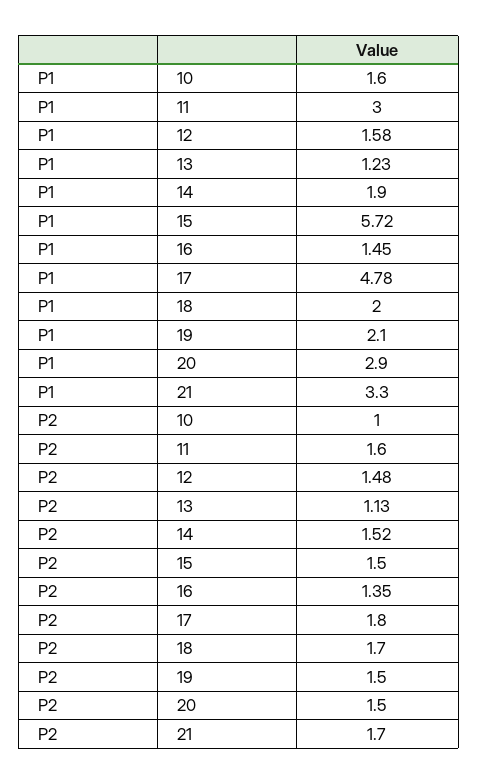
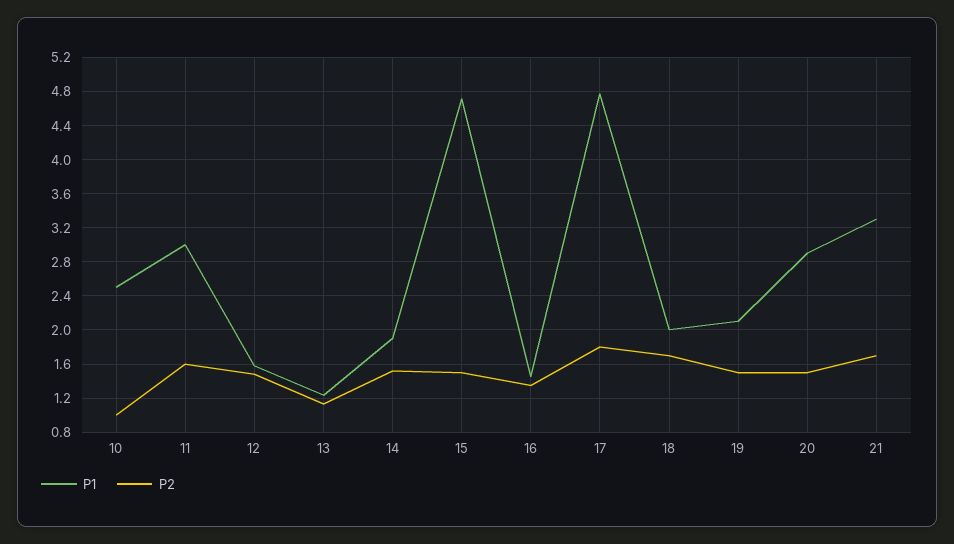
P1, 10: 1.6 -> 2.5
P1, 15: 5.72 -> 4.7

